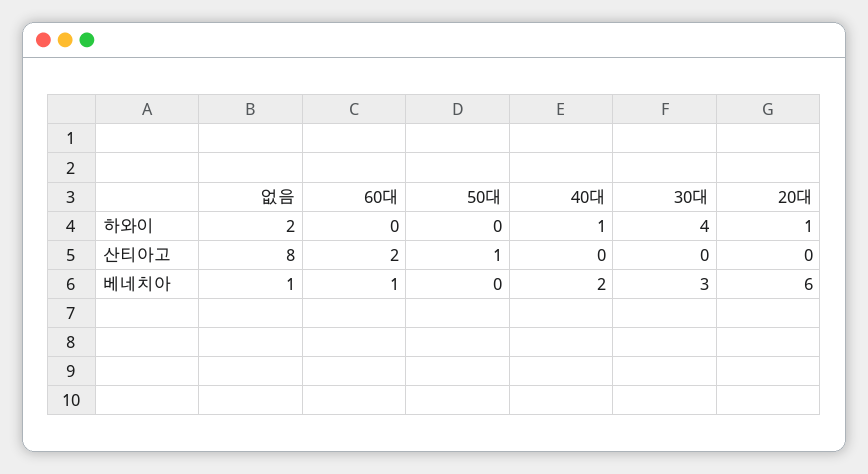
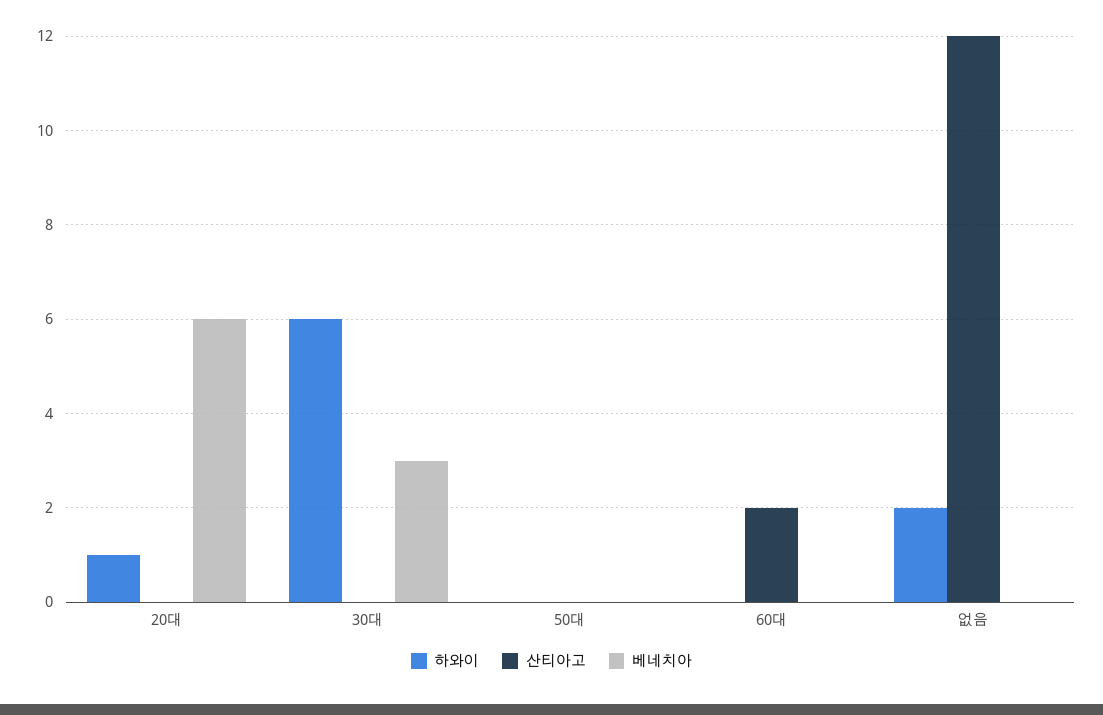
하와이, 40대: 1 -> none
하와이, 30대: 4 -> 6
산티아고, 없음: 8 -> 12
산티아고, 50대: 1 -> 0
산티아고, 40대: 0 -> none
베네치아, 없음: 1 -> 0
베네치아, 60대: 1 -> 0
베네치아, 40대: 2 -> none

